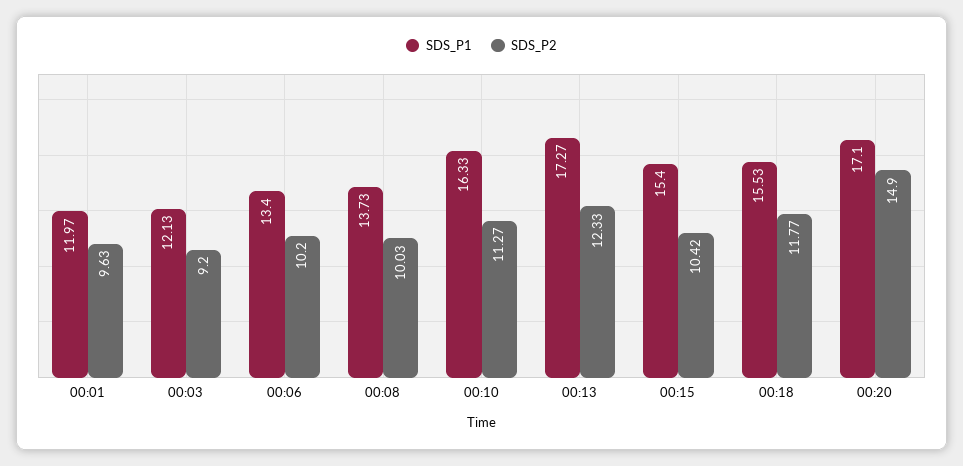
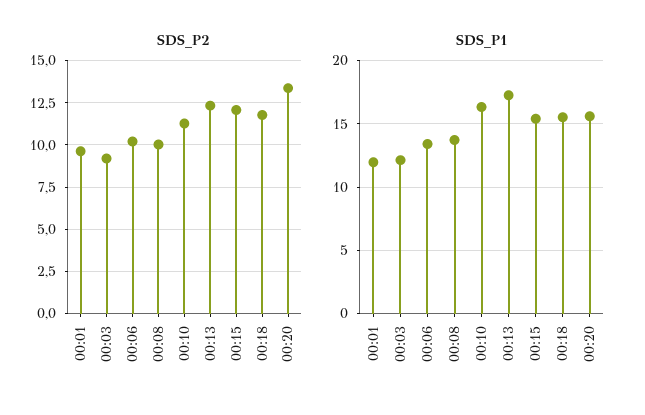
SDS_P2, 00:15: 10.42 -> 12
SDS_P1, 00:20: 17.1 -> 15.5
SDS_P2, 00:20: 14.9 -> 13.5

